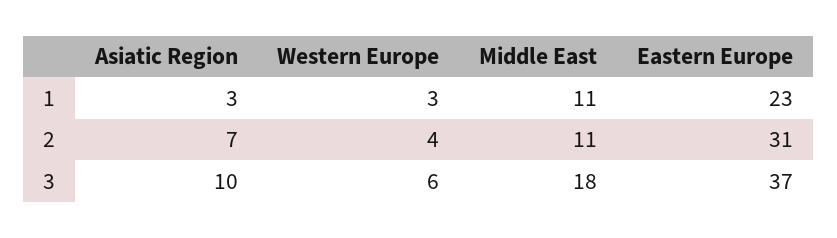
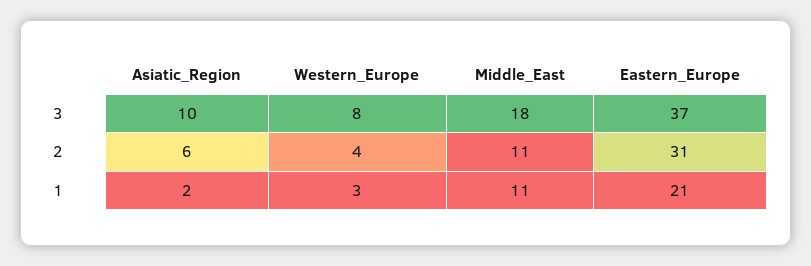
Asiatic Region, 1: 3 -> 2
Eastern Europe, 1: 23 -> 21
Asiatic Region, 2: 7 -> 6
Western Europe, 3: 6 -> 8

